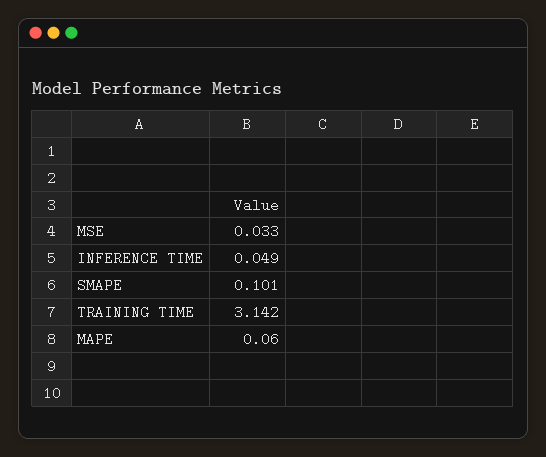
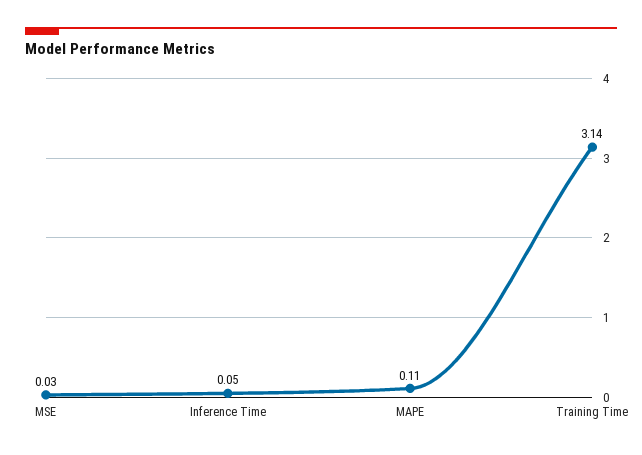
SMAPE: 0.101 -> none
MAPE: 0.06 -> 0.11

